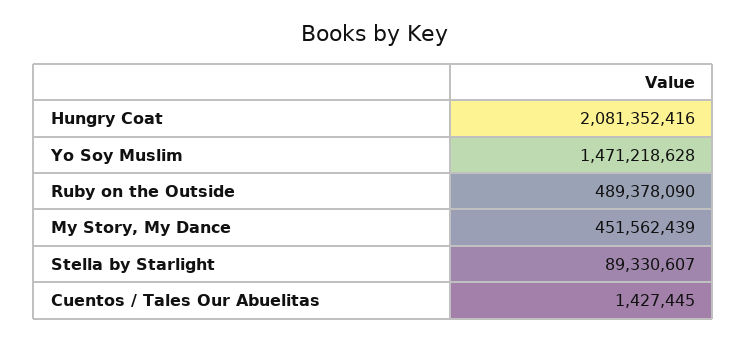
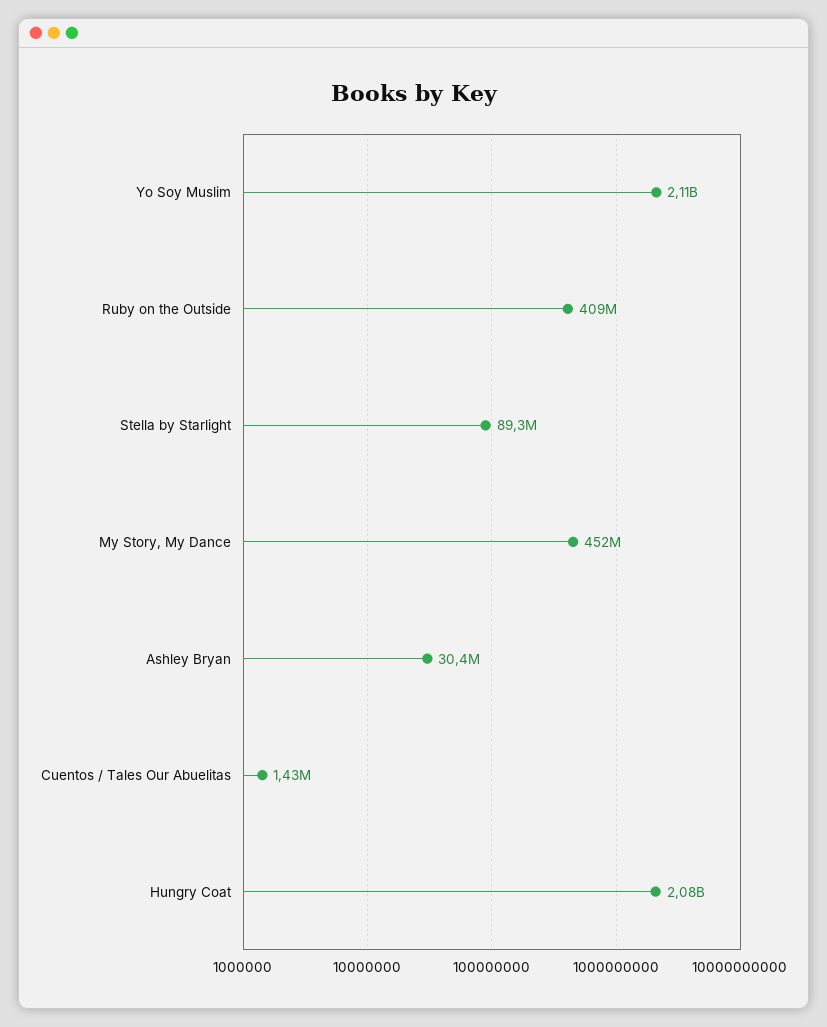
Yo Soy Muslim: 1471218628 -> 2110000000
Ruby on the Outside: 489378090 -> 409000000
Ashley Bryan: none -> 30400000

